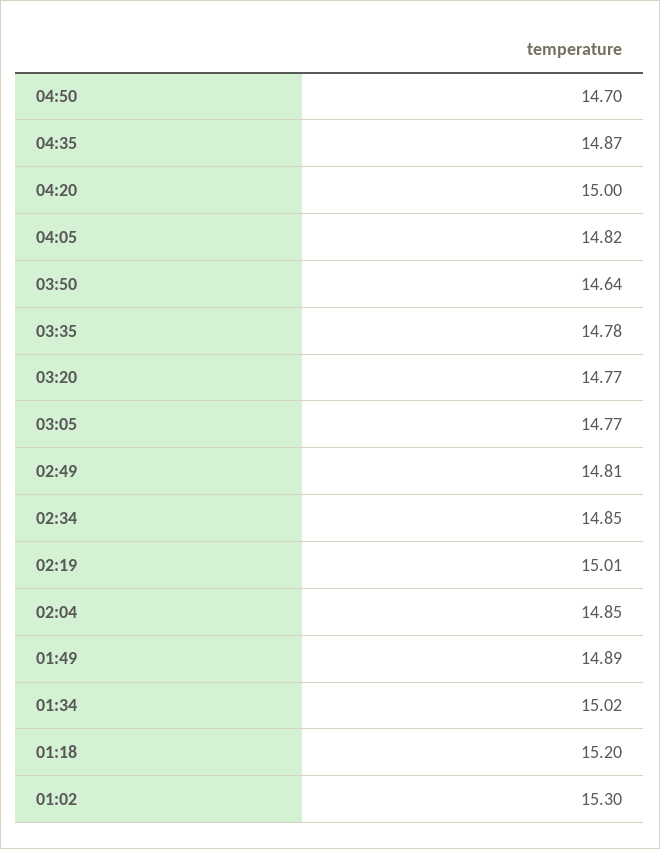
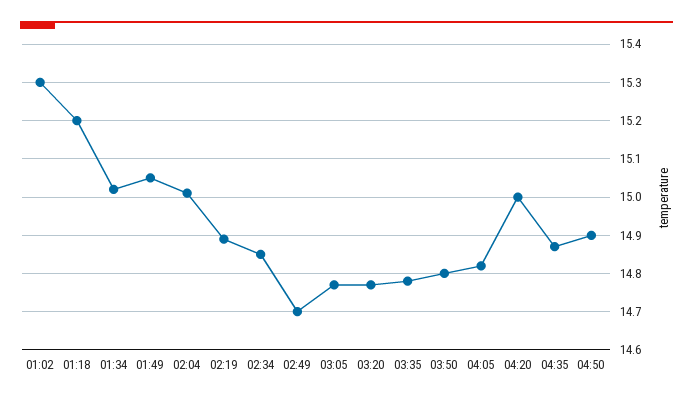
04:50: 14.7 -> 14.9
03:50: 14.64 -> 14.8
02:49: 14.81 -> 14.7
02:19: 15.01 -> 14.9
02:04: 14.85 -> 15
01:49: 14.89 -> 15.05

